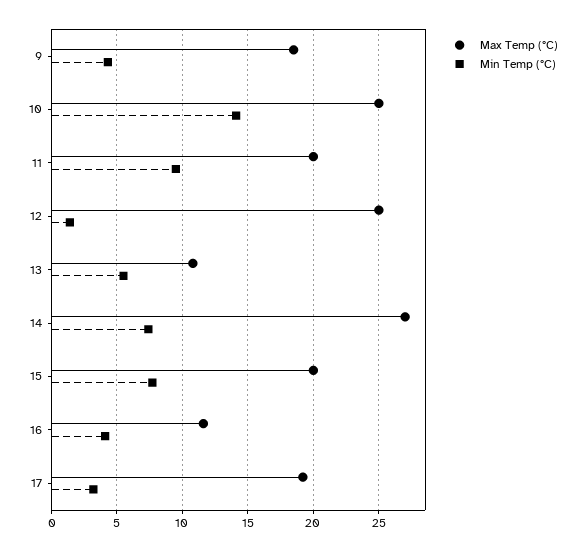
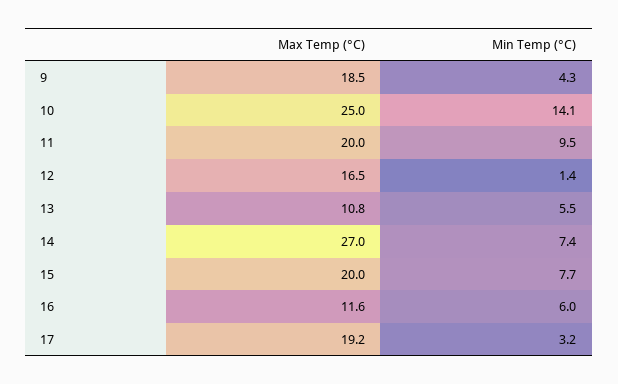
Max Temp (°C), 12: 25 -> 16.5
Min Temp (°C), 16: 4 -> 6

